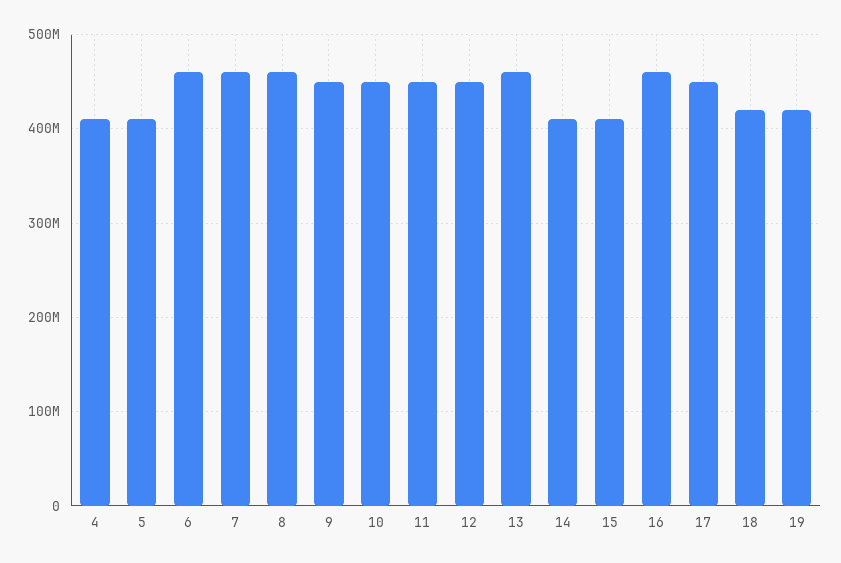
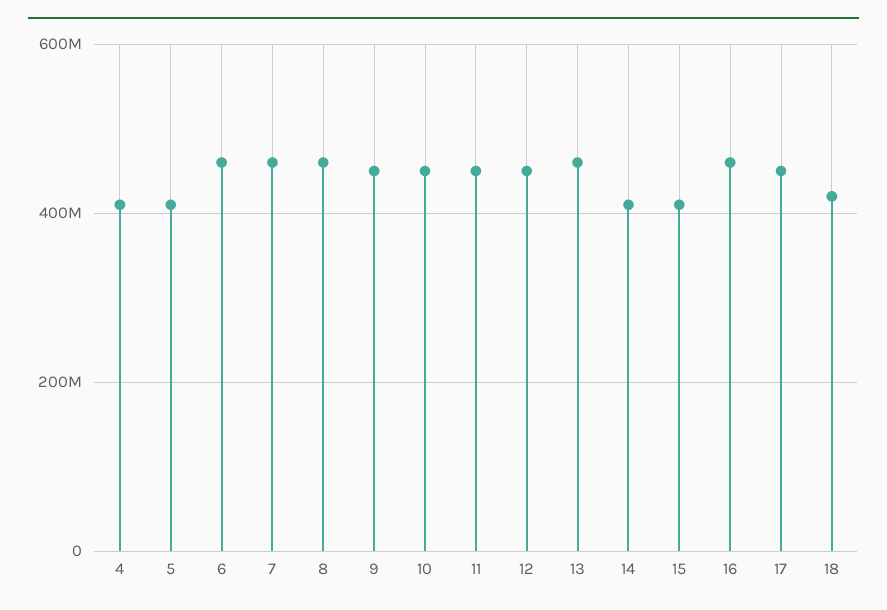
19: 420000000 -> none

